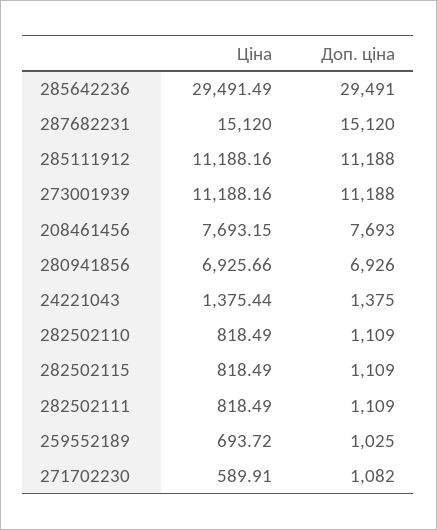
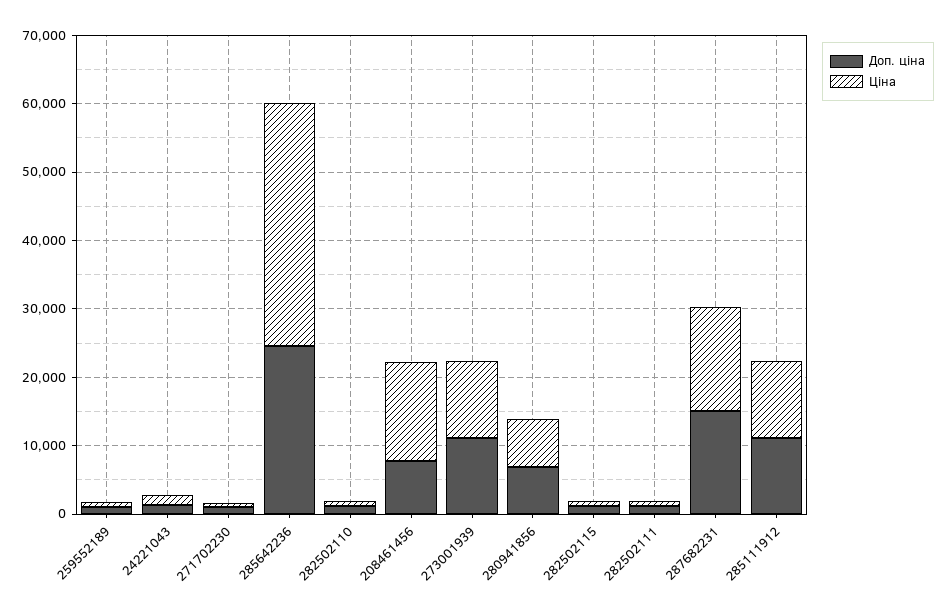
Ціна, 285642236: 29491.49 -> 36000
Доп. ціна, 285642236: 29491 -> 24000
Ціна, 208461456: 7693.15 -> 14000

